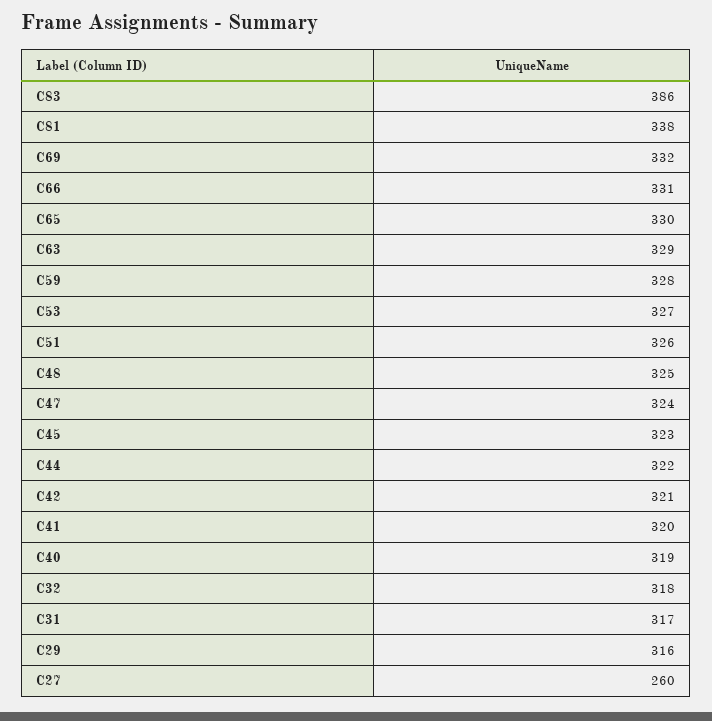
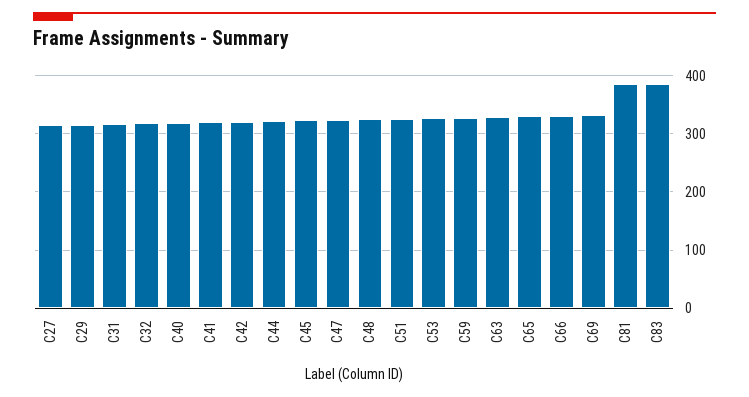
C81: 338 -> 380
C27: 260 -> 320

